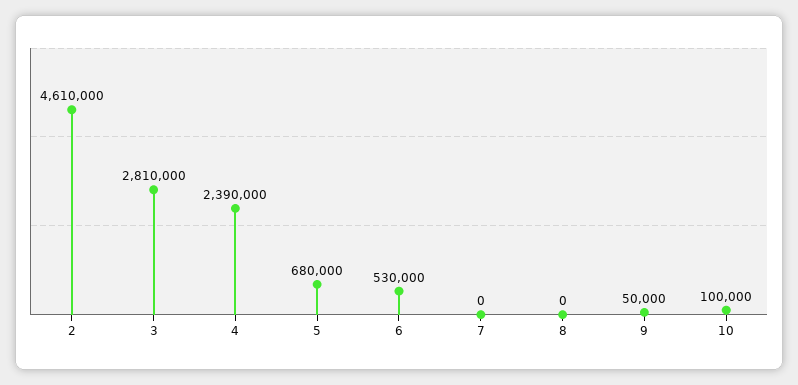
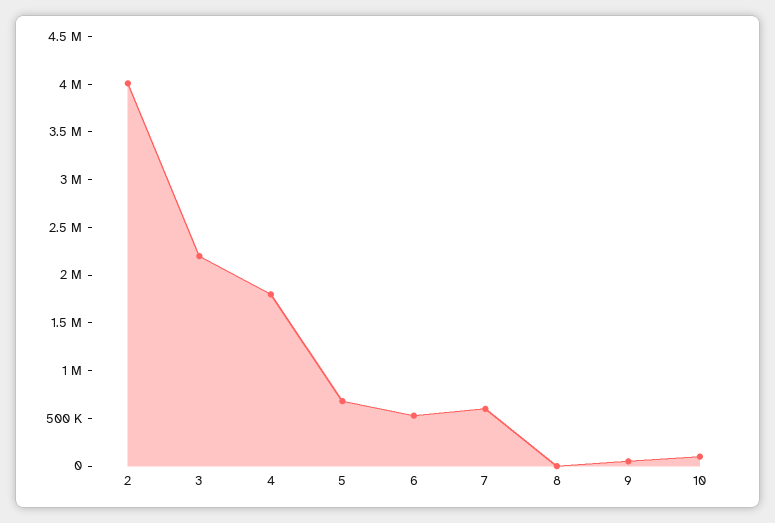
2: 4610000 -> 4000000
3: 2810000 -> 2200000
4: 2390000 -> 1800000
7: 0 -> 600000

